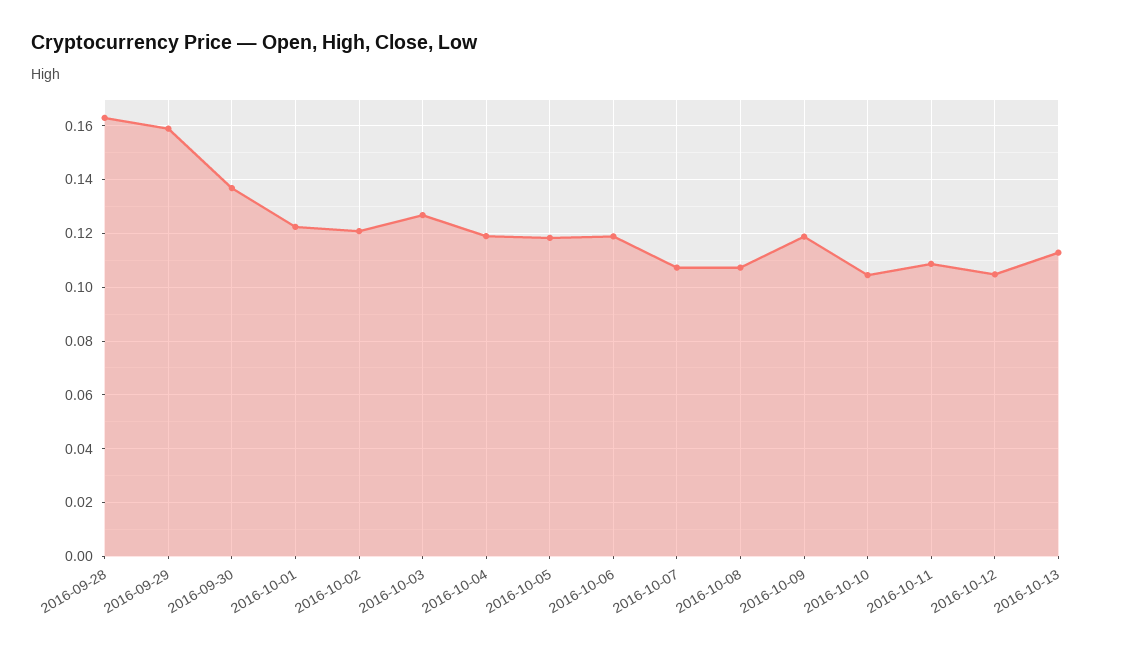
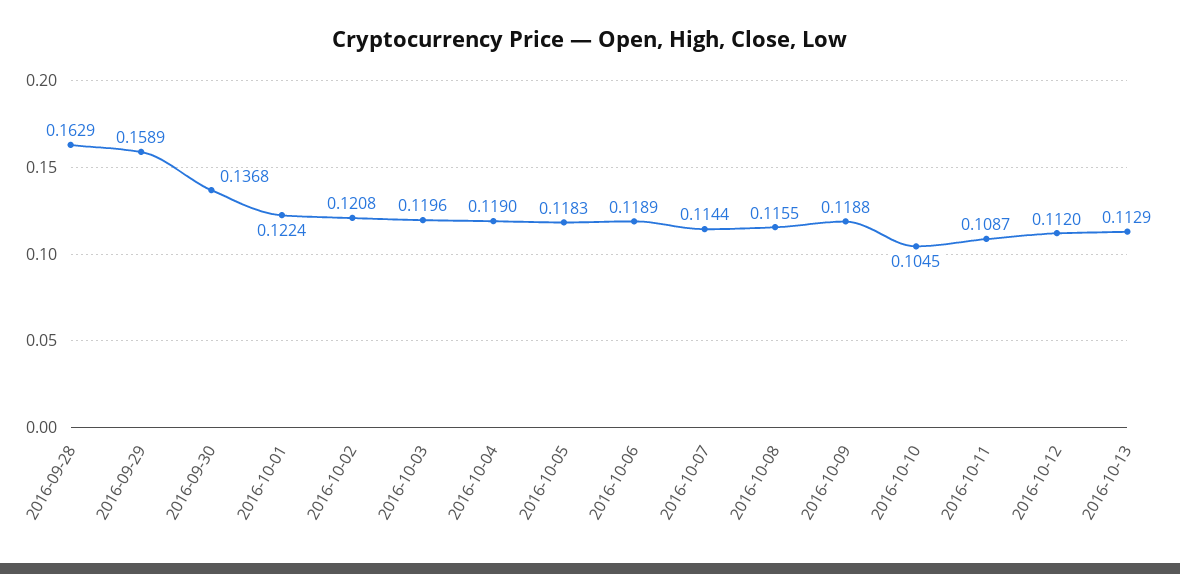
2016-10-03: 0.1275 -> 0.1196
2016-10-07: 0.1075 -> 0.1144
2016-10-08: 0.1075 -> 0.1155
2016-10-12: 0.105 -> 0.112

